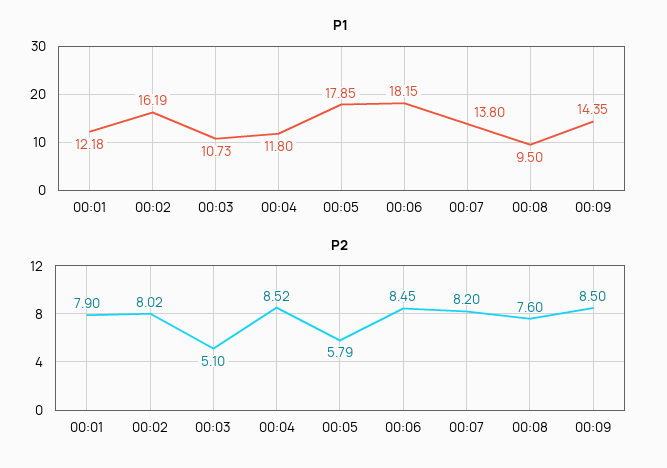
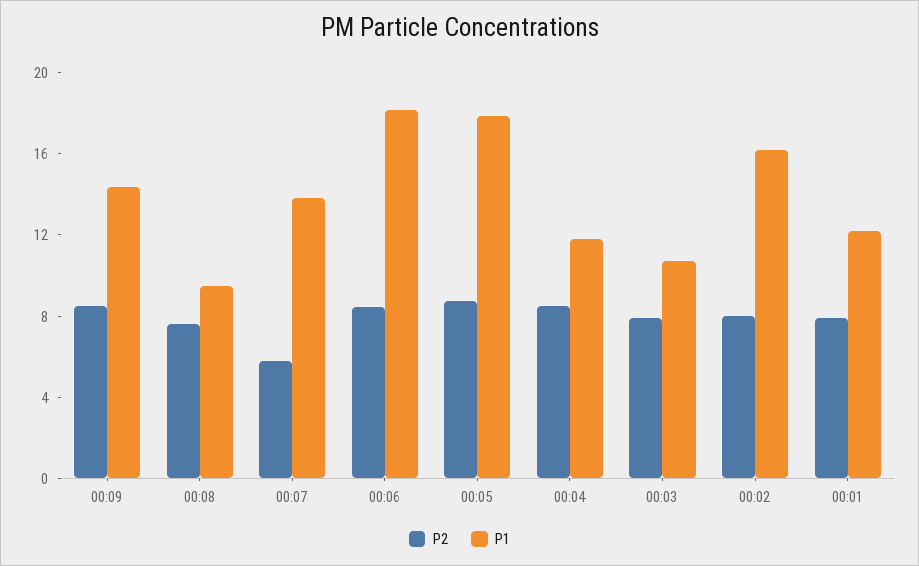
P2, 00:03: 5.1 -> 8
P2, 00:05: 5.79 -> 9
P2, 00:07: 8.2 -> 6

